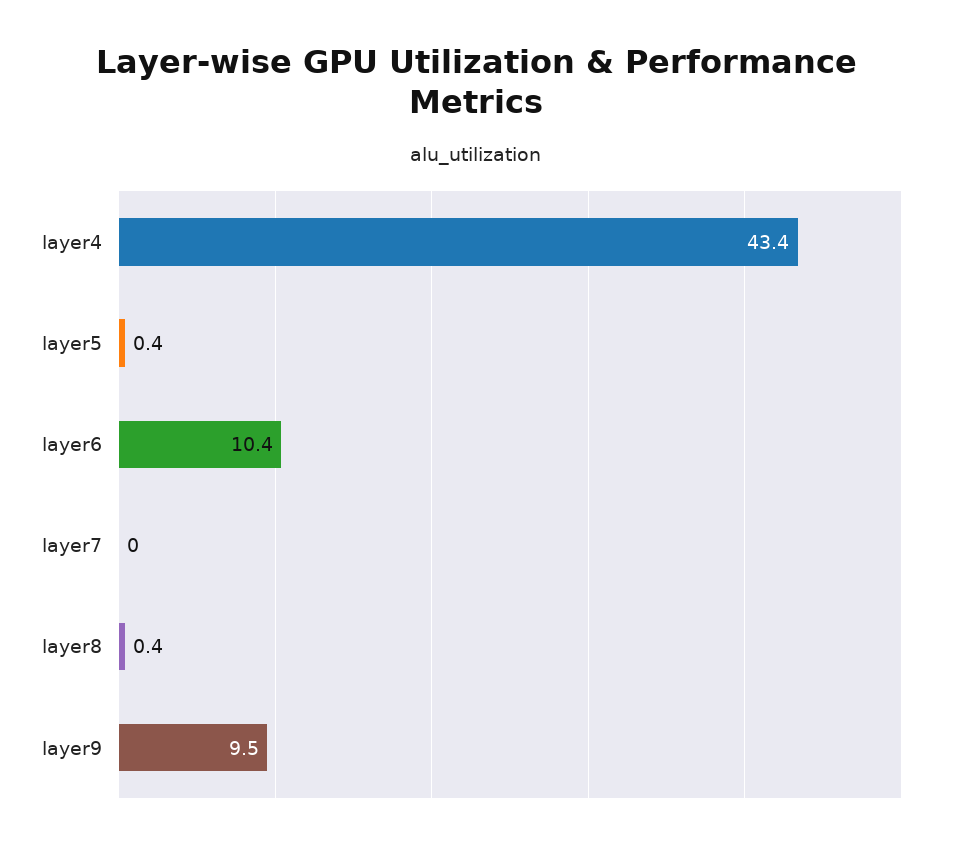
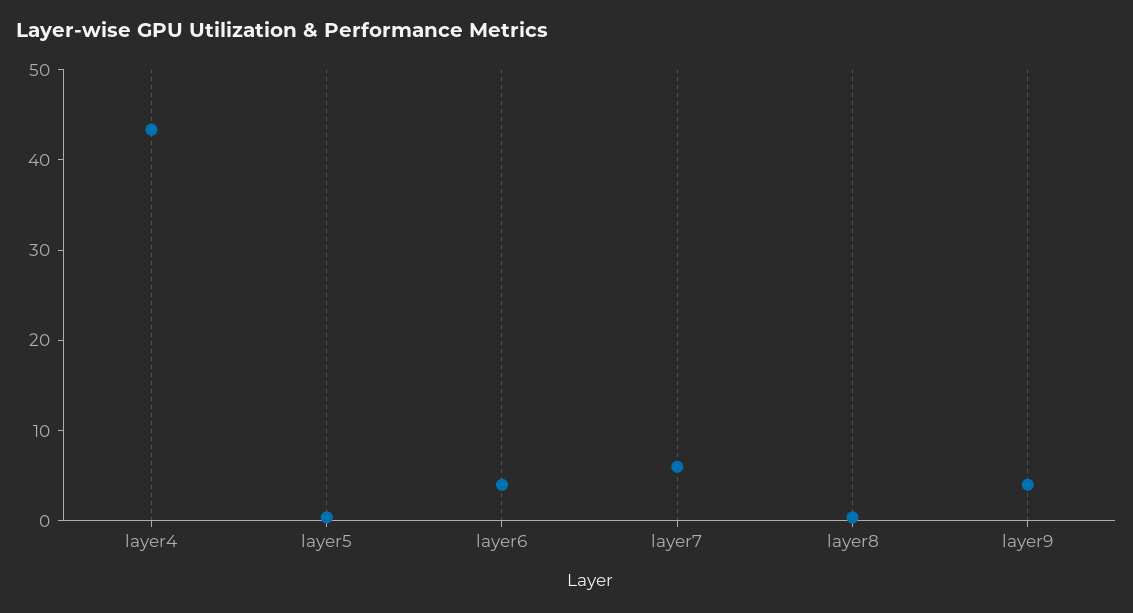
layer6: 10.4 -> 4
layer7: 0 -> 6
layer9: 9.5 -> 4

